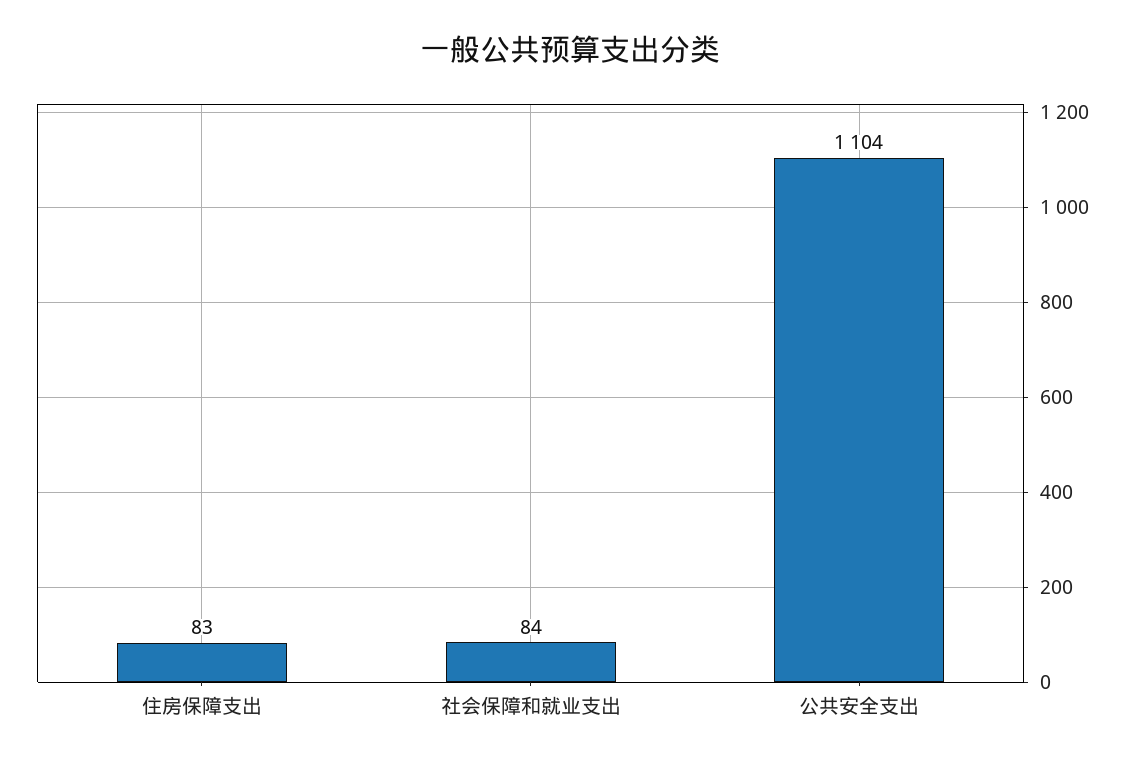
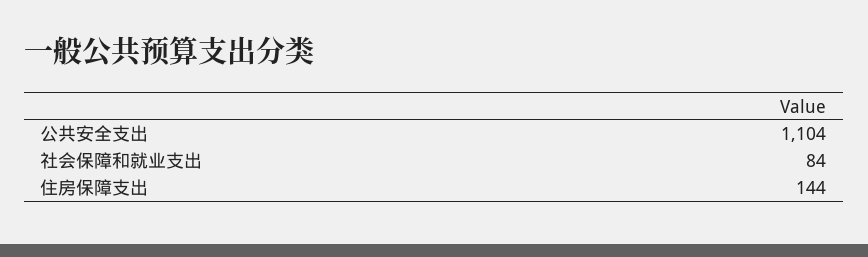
住房保障支出: 83 -> 144

